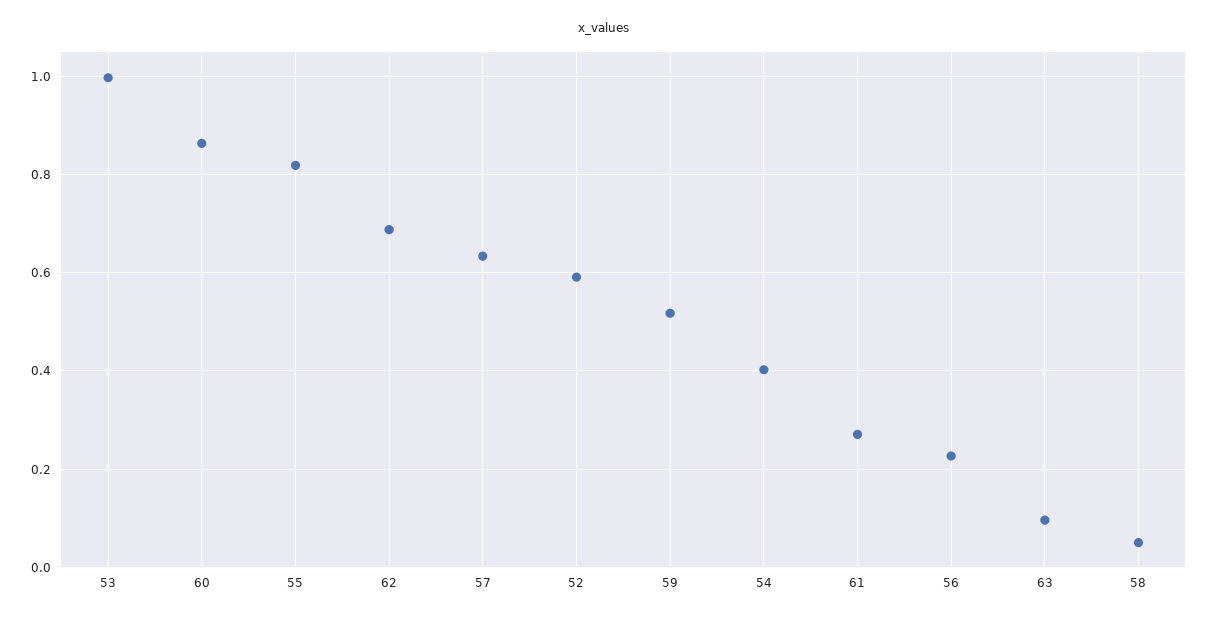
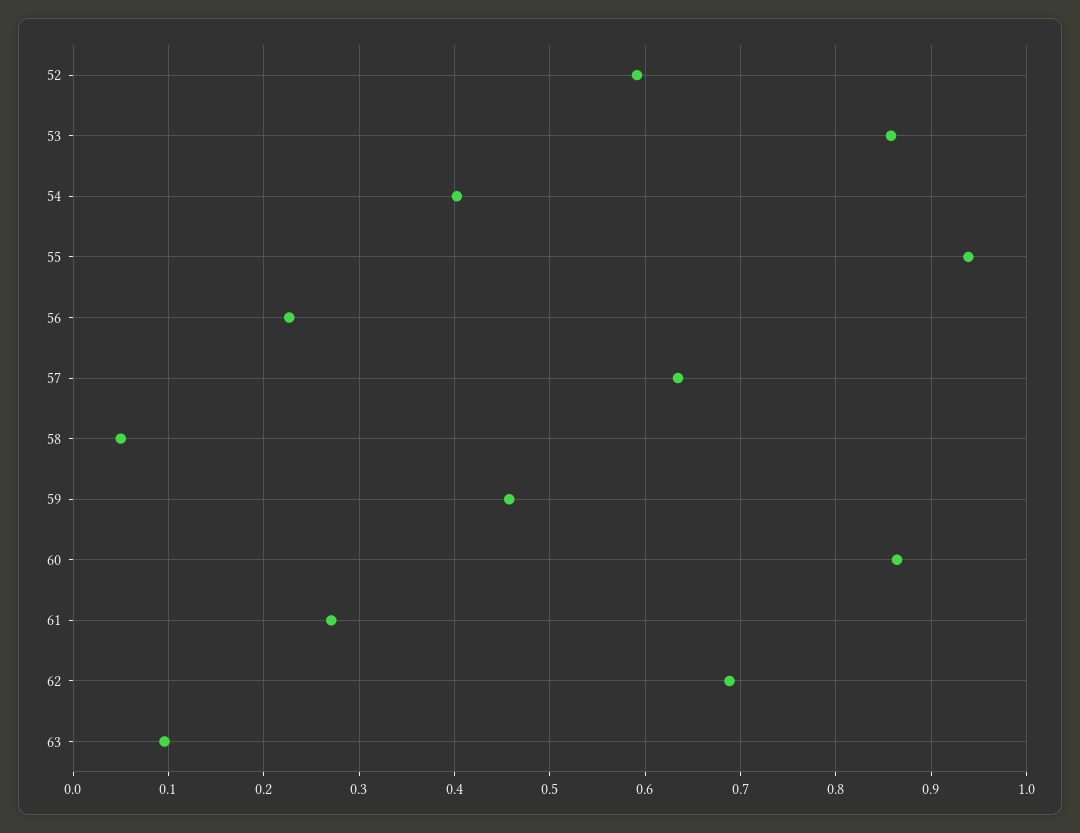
53: 1 -> 0.86
55: 0.82 -> 0.94
59: 0.52 -> 0.46

